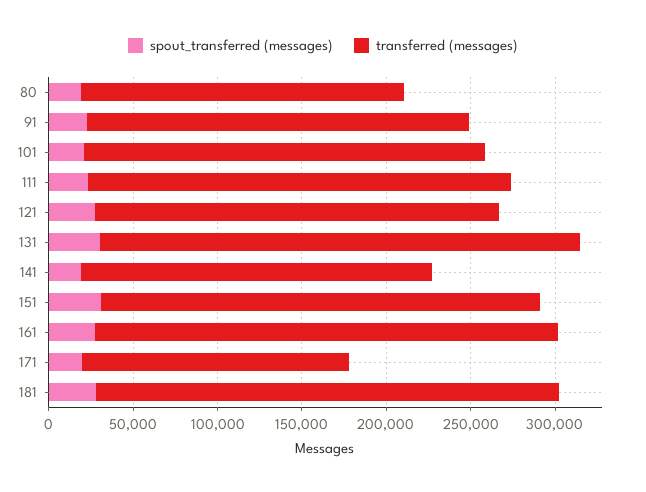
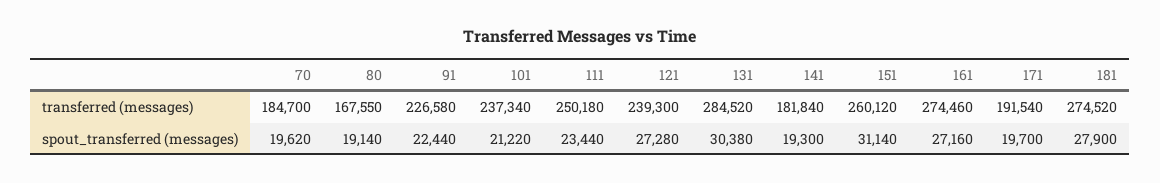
transferred (messages), 80: 190000 -> 167550
transferred (messages), 141: 210000 -> 181840
transferred (messages), 171: 160000 -> 191540
transferred (messages), 70: none -> 184700
spout_transferred (messages), 70: none -> 19620

